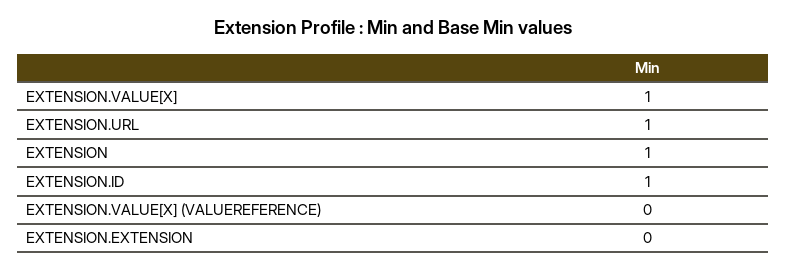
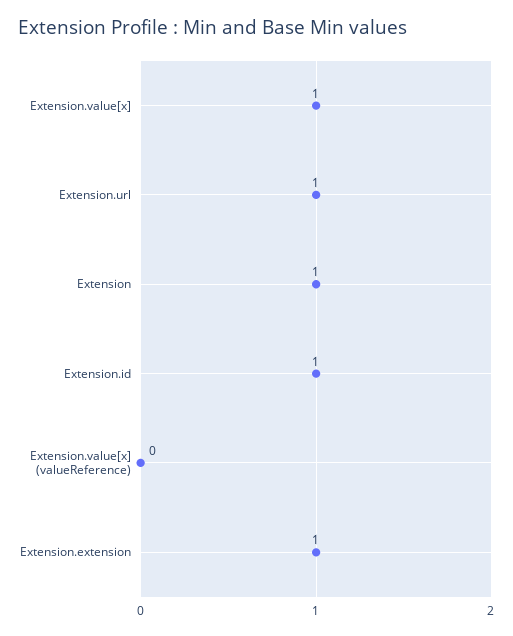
EXTENSION.EXTENSION: 0 -> 1

